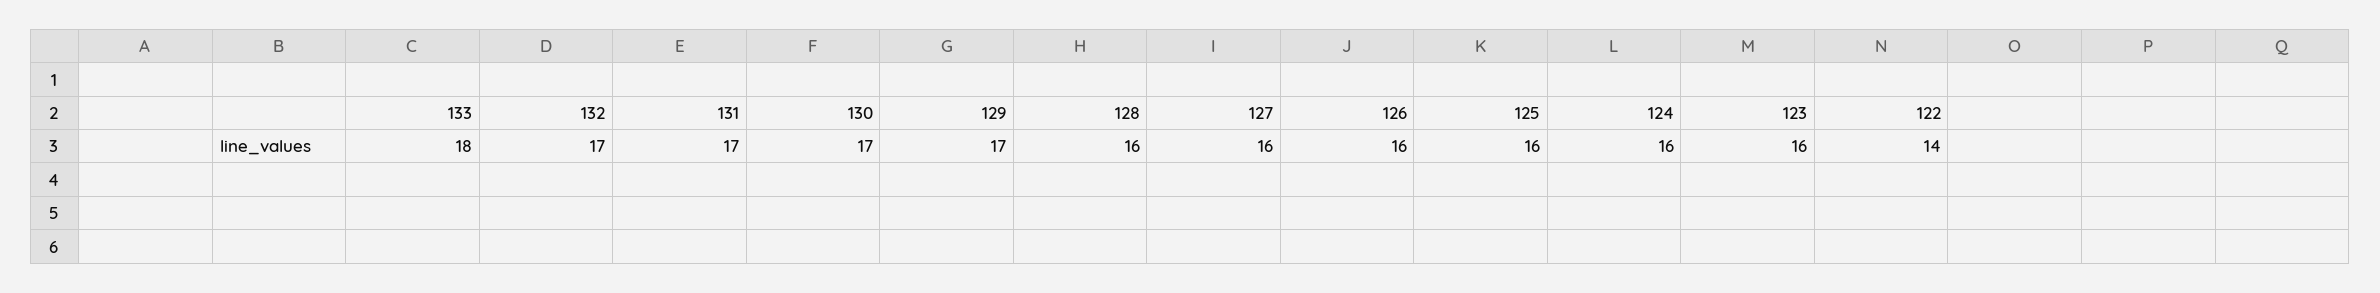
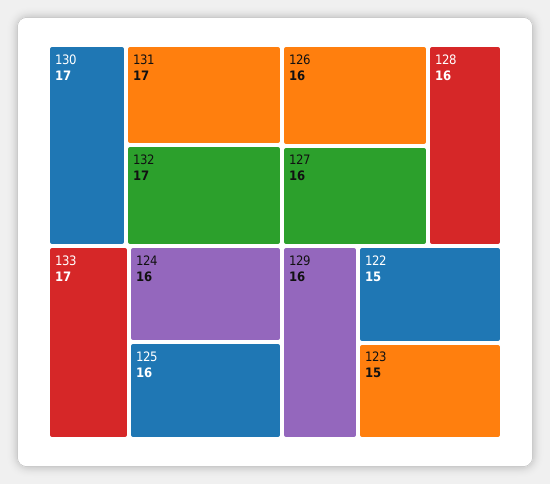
133: 18 -> 17
129: 17 -> 16
123: 16 -> 15
122: 14 -> 15

